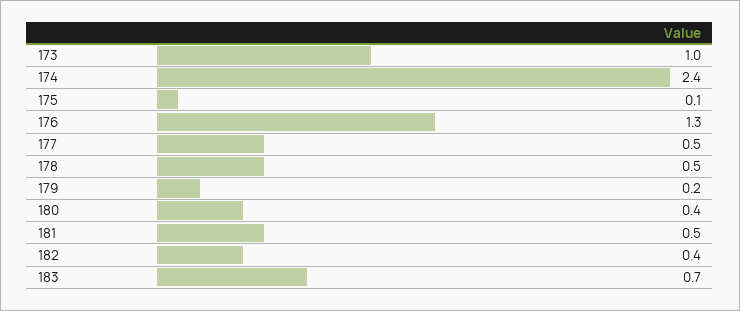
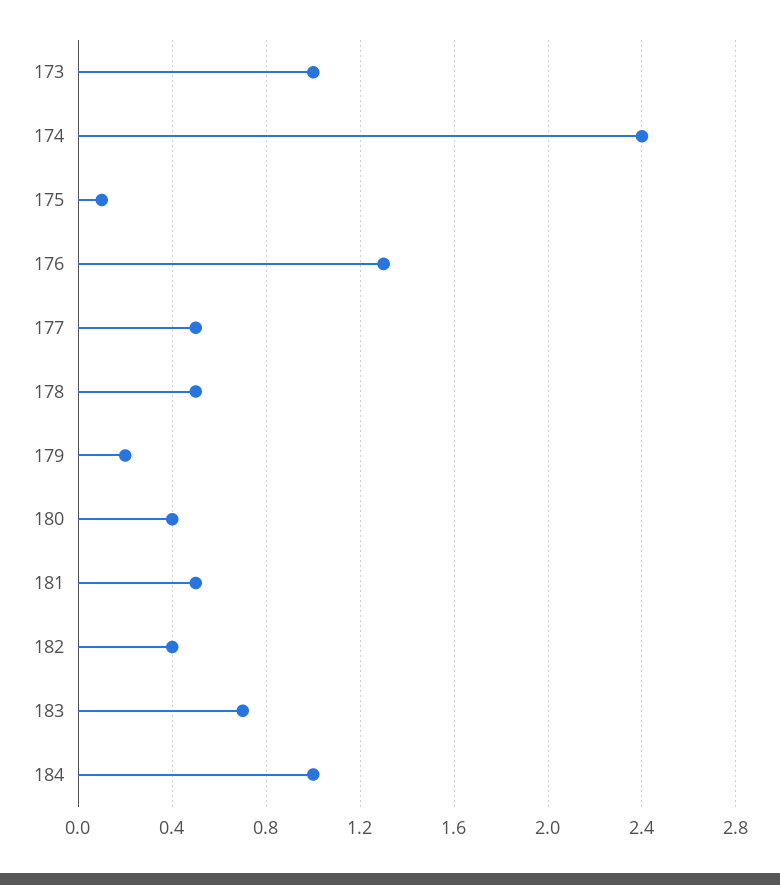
184: none -> 1

